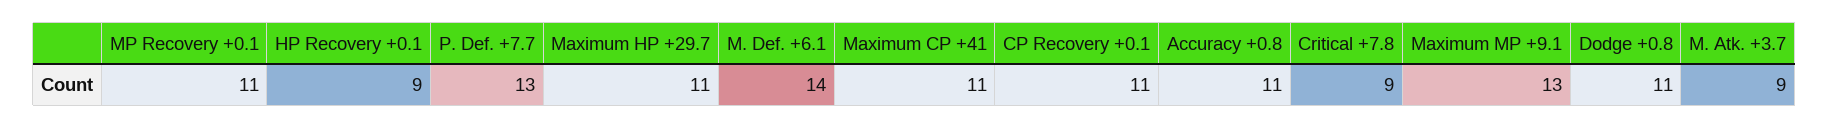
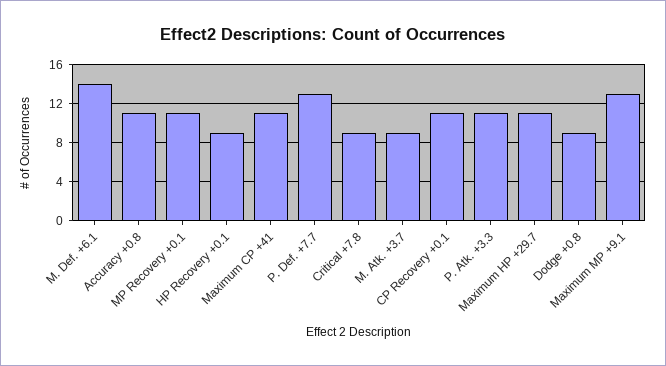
Dodge +0.8: 11 -> 9
P. Atk. +3.3: none -> 11

